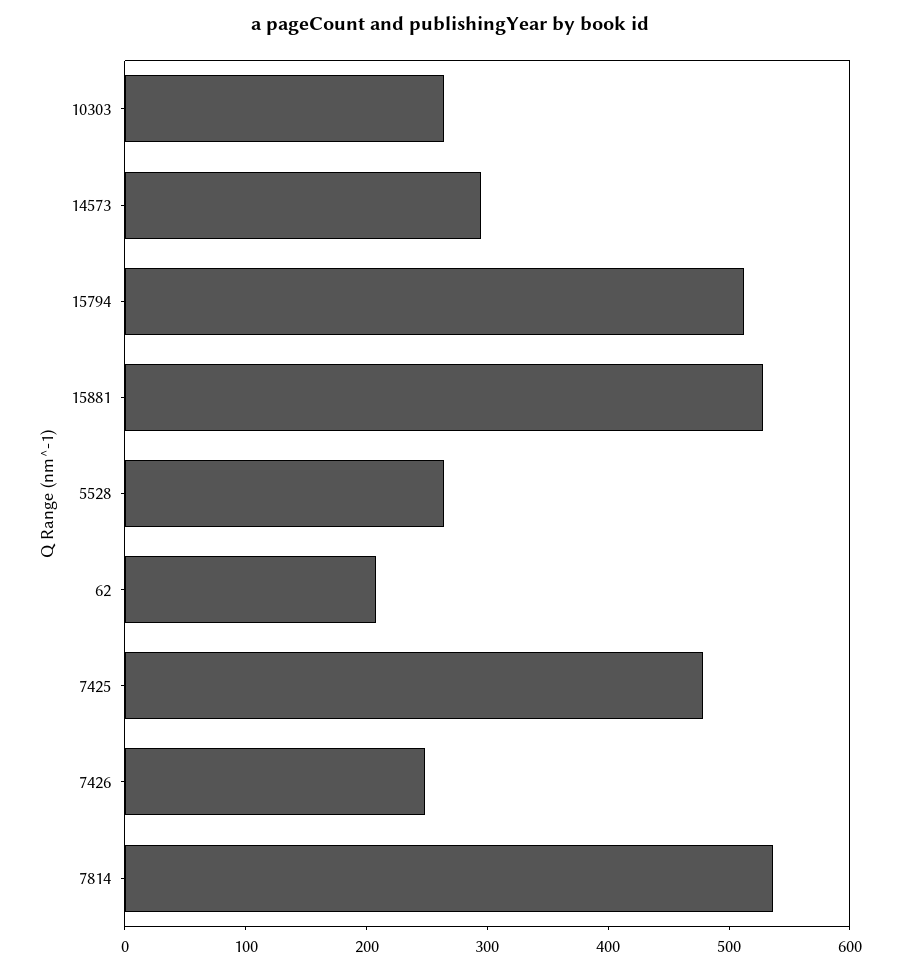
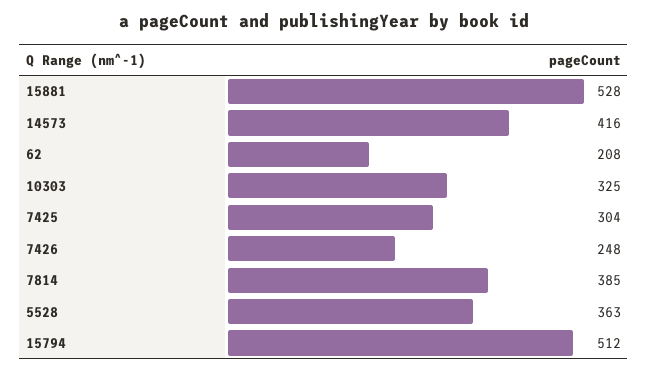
10303: 260 -> 325
14573: 300 -> 416
5528: 260 -> 363
7425: 480 -> 304
7814: 540 -> 385

